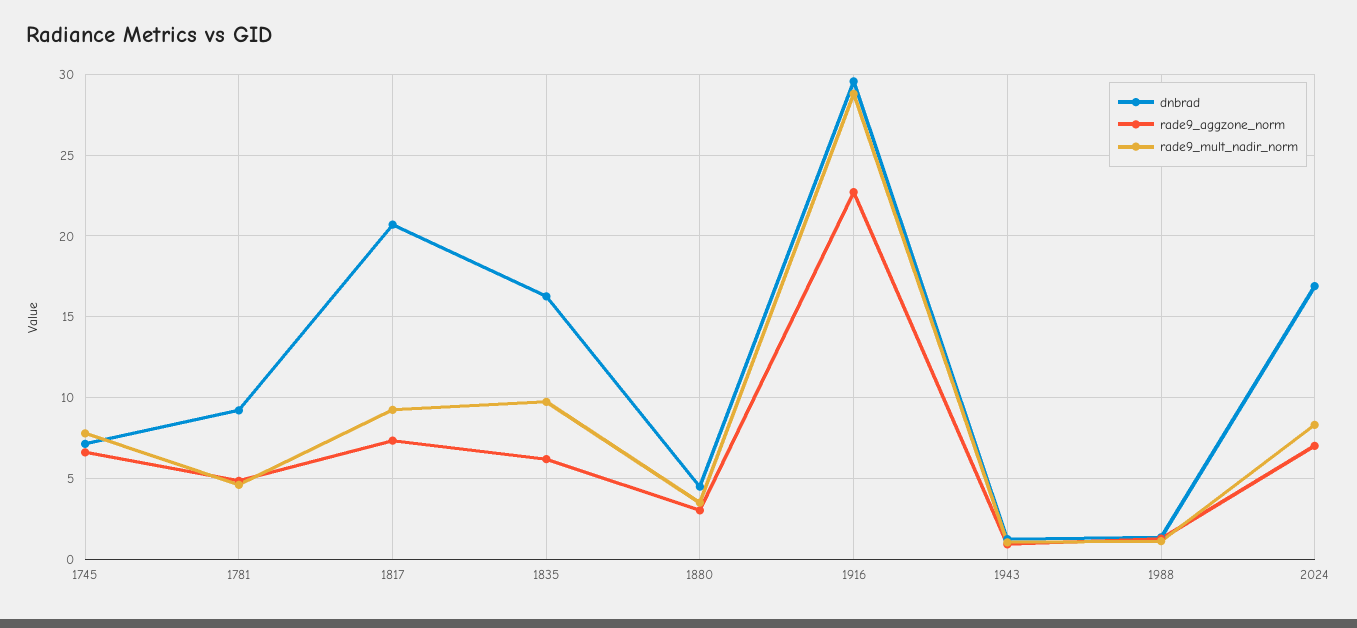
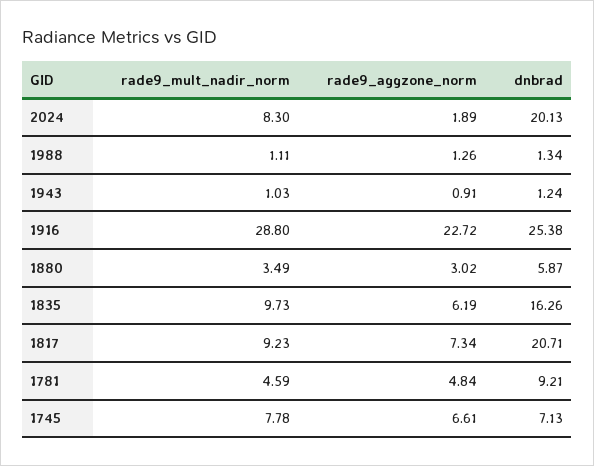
dnbrad, 1880: 4.5 -> 5.87
dnbrad, 1916: 29.5 -> 25.38
dnbrad, 2024: 17 -> 20.13
rade9_aggzone_norm, 2024: 7 -> 1.89

